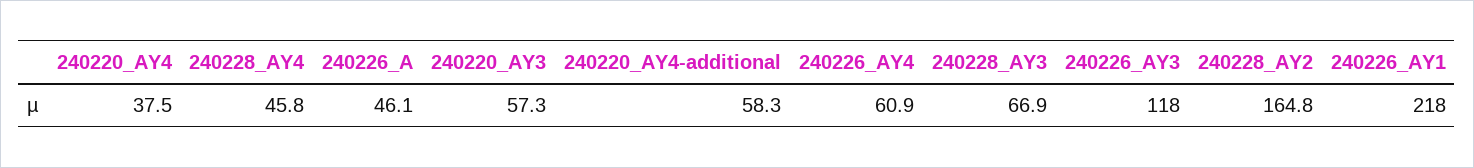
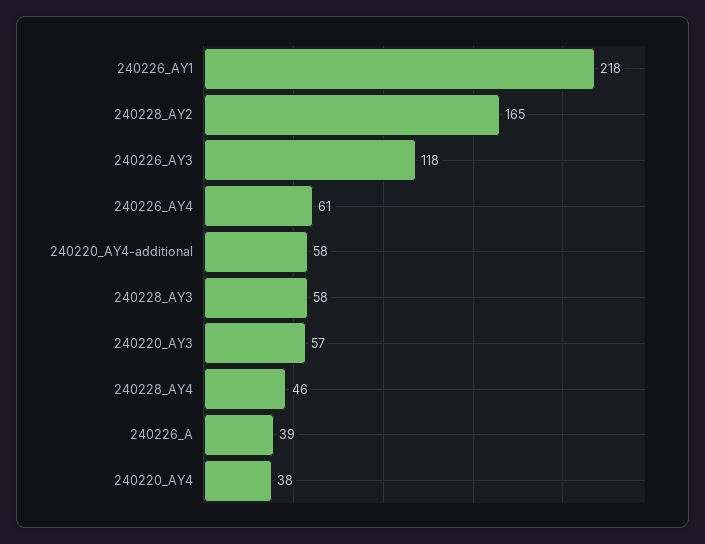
240226_A: 46.1 -> 39
240228_AY3: 66.9 -> 58

